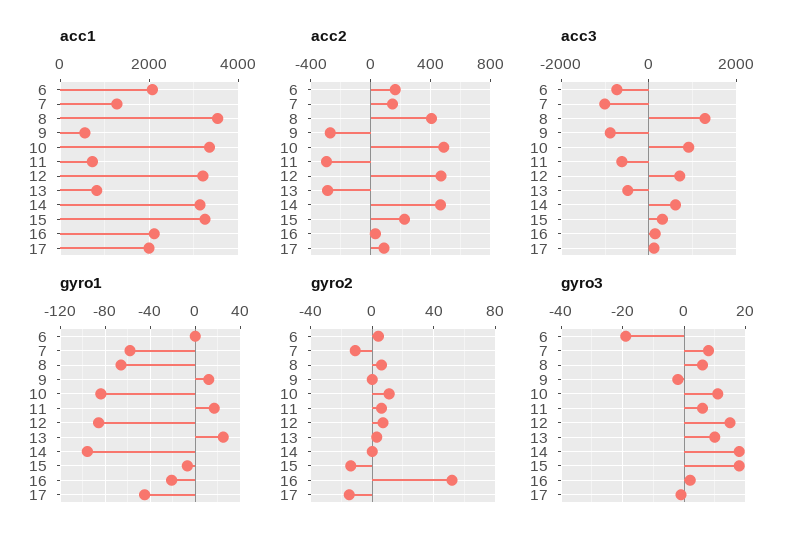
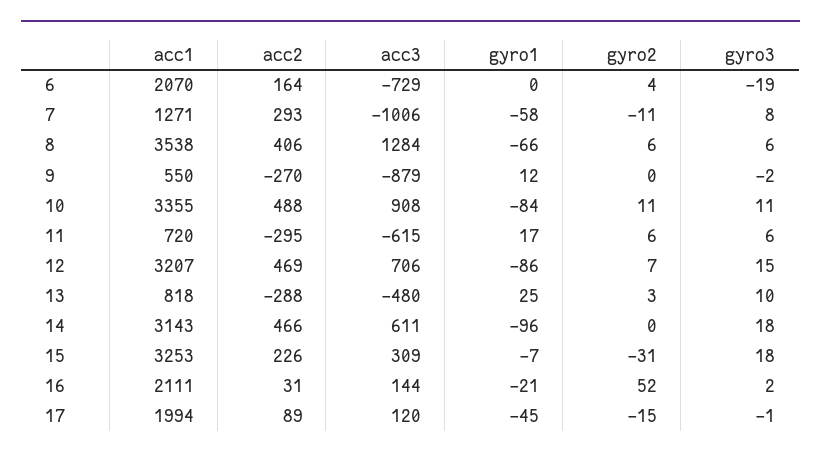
acc2, 7: 150 -> 293
gyro2, 15: -15 -> -31

